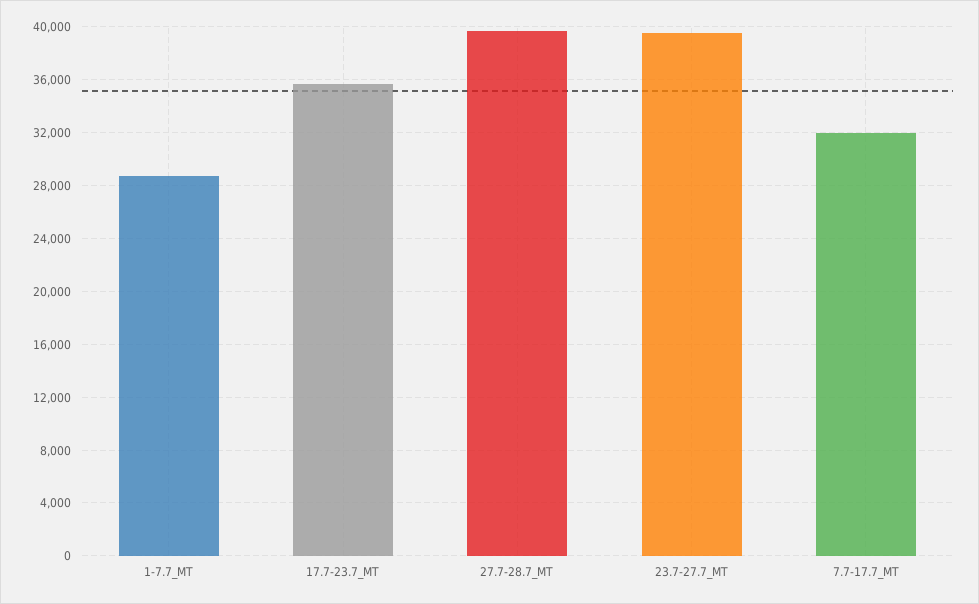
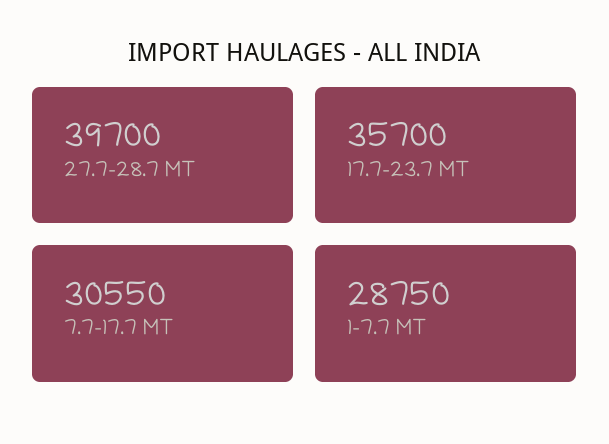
23.7-27.7_MT: 39500 -> none
7.7-17.7_MT: 32000 -> 30550

